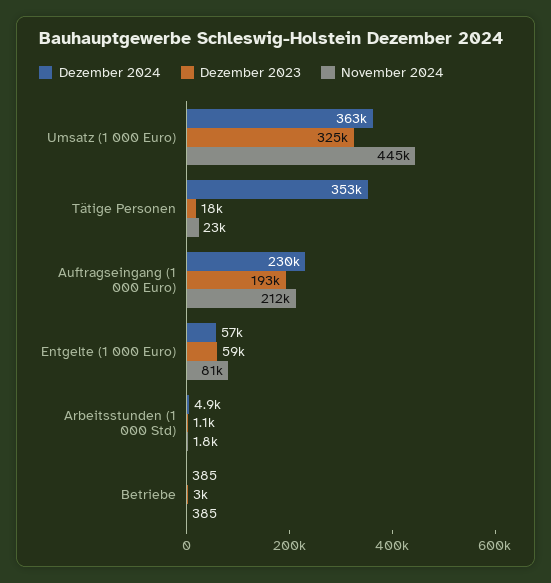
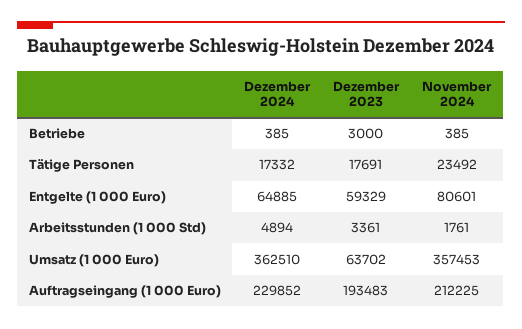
Dezember 2023, Umsatz (1 000 Euro): 325000 -> 63702
November 2024, Umsatz (1 000 Euro): 445000 -> 357453
Dezember 2024, Tätige Personen: 353000 -> 17332
Dezember 2024, Entgelte (1 000 Euro): 57000 -> 64885
Dezember 2023, Arbeitsstunden (1 000 Std): 1100 -> 3361

